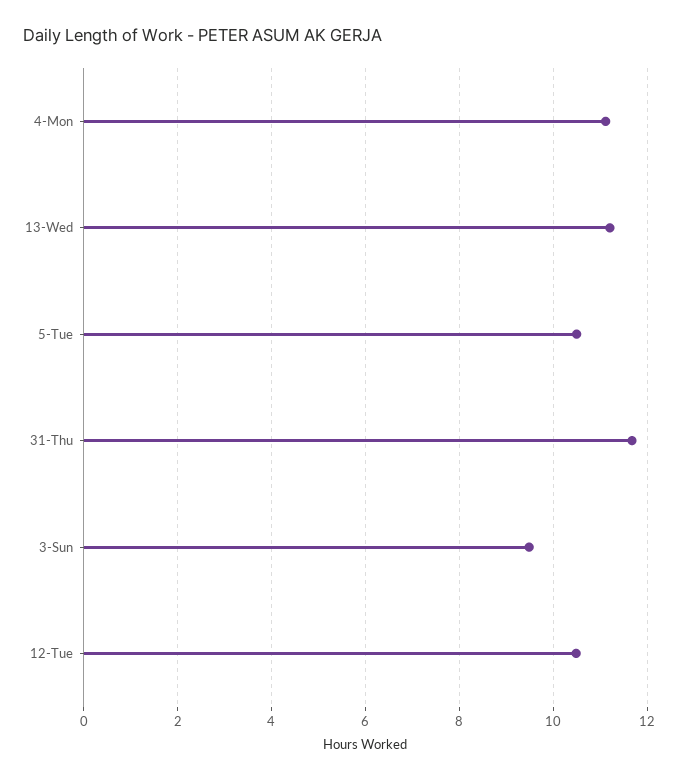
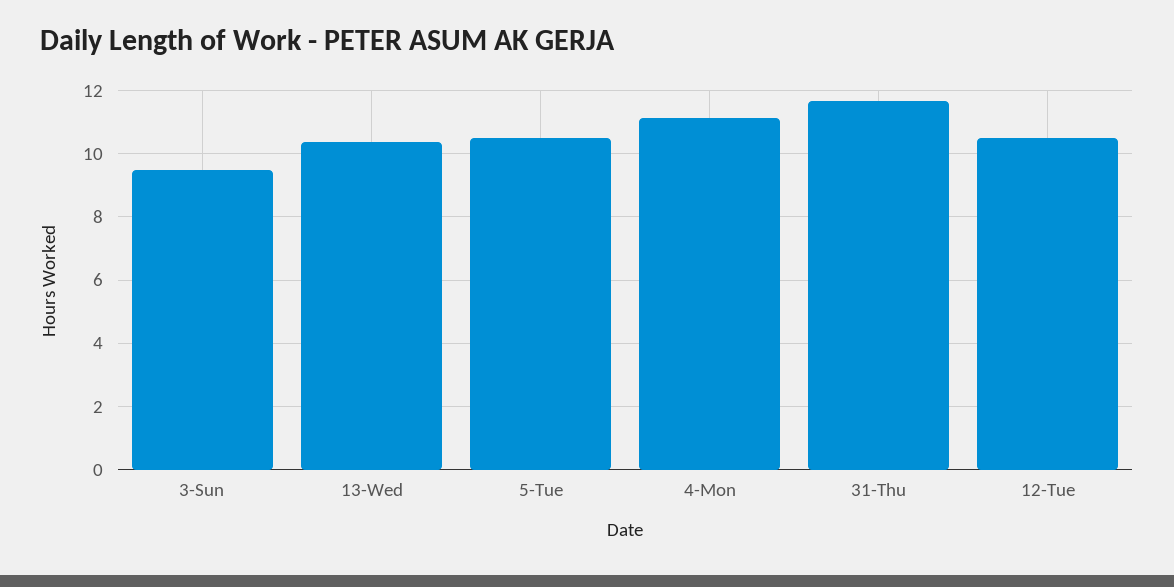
13-Wed: 11.2 -> 10.4

